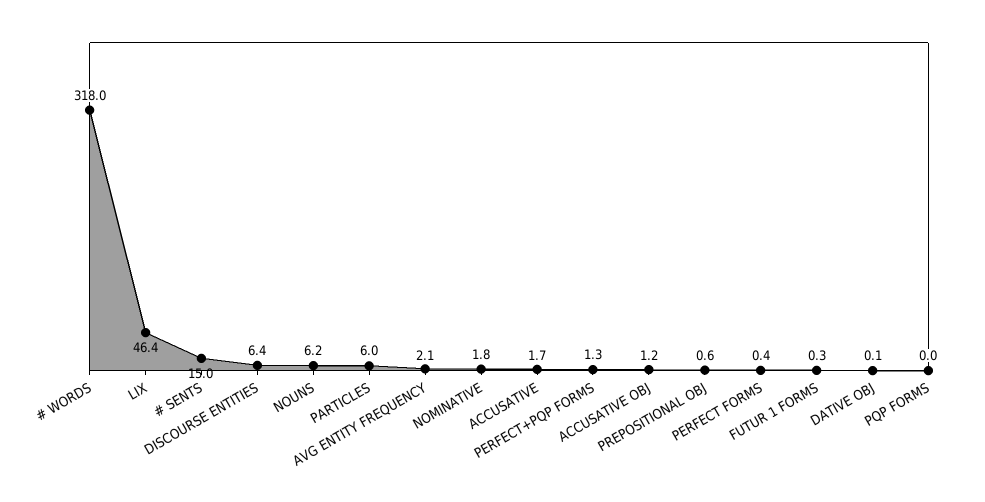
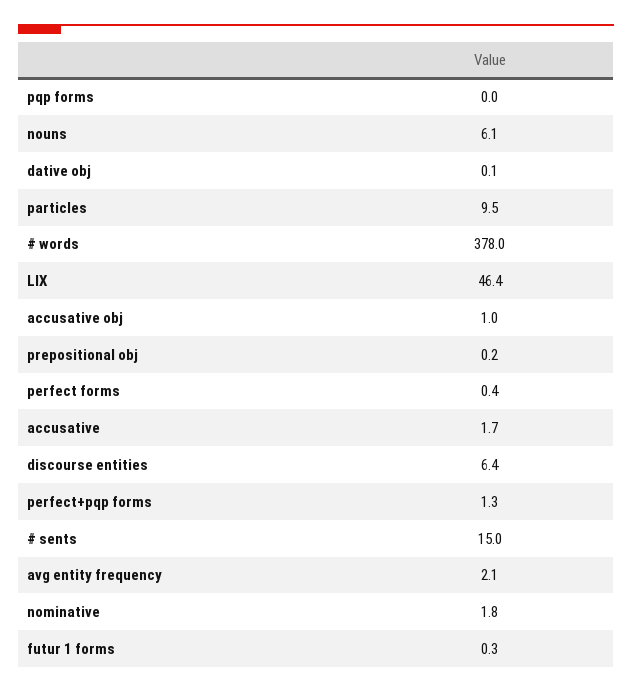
# WORDS: 318 -> 378
NOUNS: 6.2 -> 6.1
PARTICLES: 6 -> 9.5
ACCUSATIVE OBJ: 1.2 -> 1
PREPOSITIONAL OBJ: 0.6 -> 0.2

